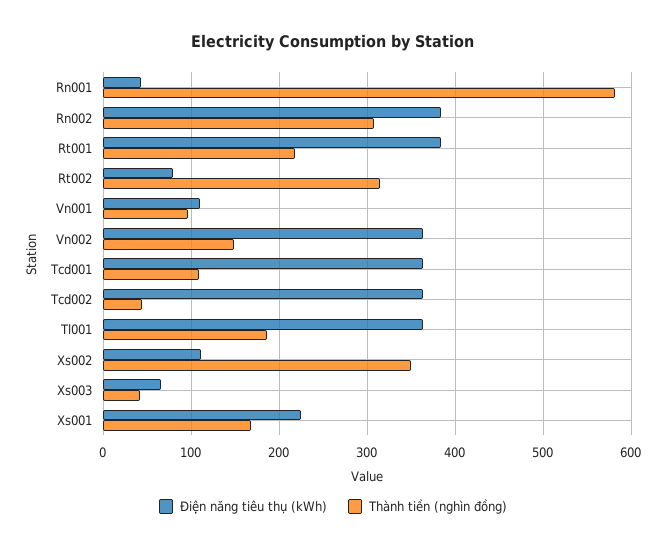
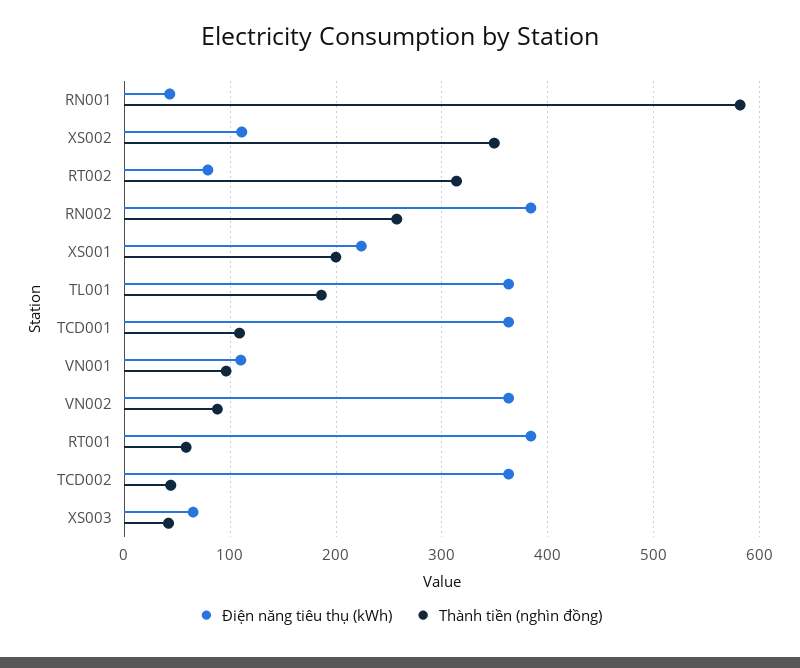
Thành tiền (nghìn đồng), Rn002: 310 -> 260
Thành tiền (nghìn đồng), Rt001: 220 -> 60
Thành tiền (nghìn đồng), Vn002: 150 -> 90
Thành tiền (nghìn đồng), Xs001: 170 -> 200

